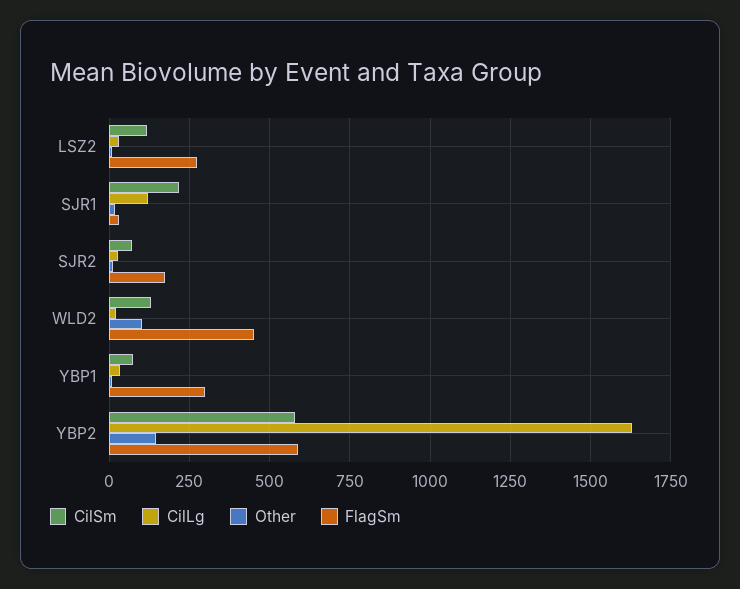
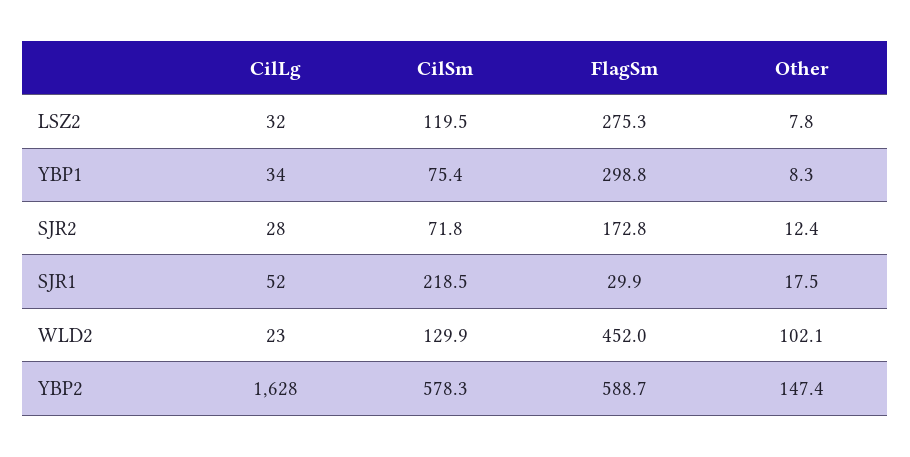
CilLg, SJR1: 125 -> 52

